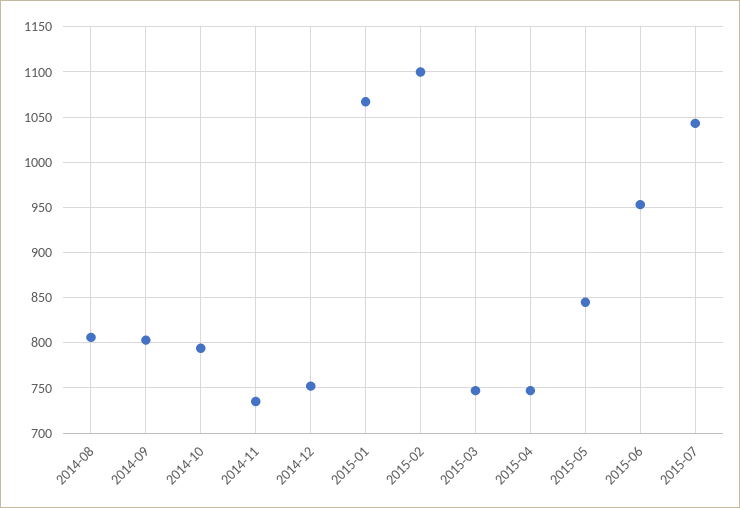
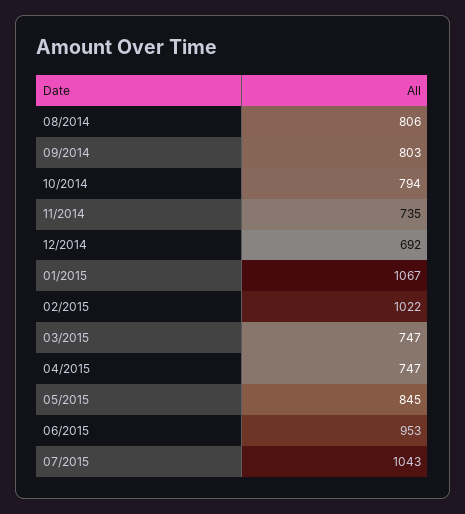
2014-12: 750 -> 692
2015-02: 1100 -> 1022

